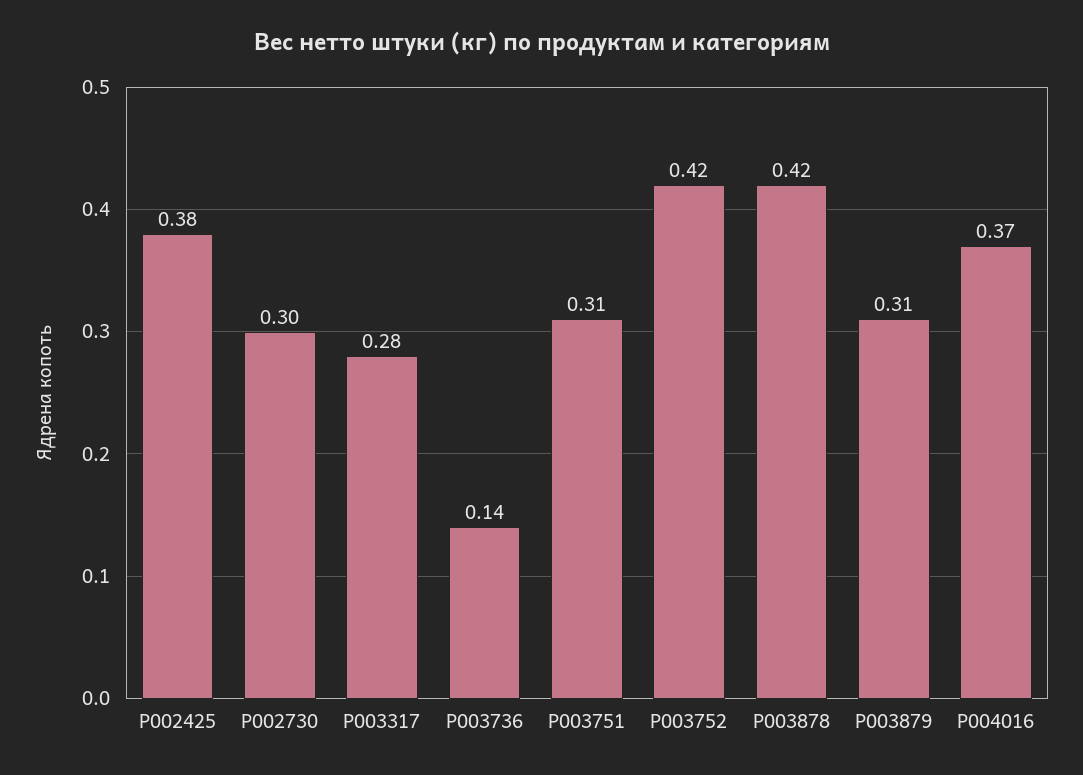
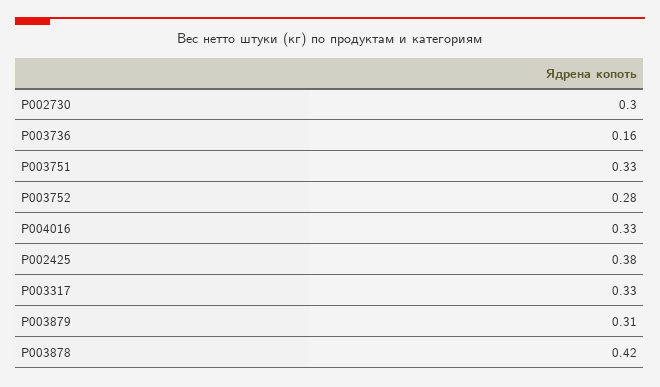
P003317: 0.28 -> 0.33
P003736: 0.14 -> 0.16
P003751: 0.31 -> 0.33
P003752: 0.42 -> 0.28
P004016: 0.37 -> 0.33

